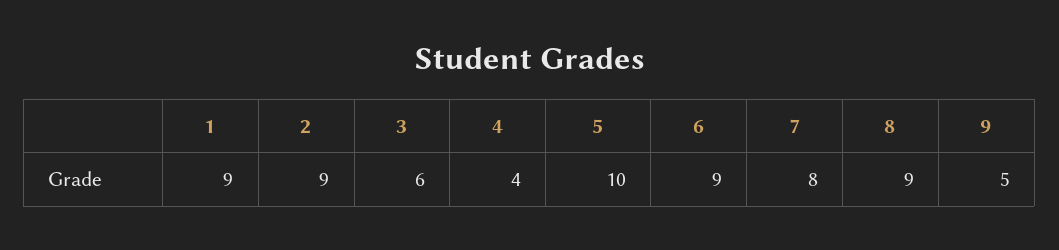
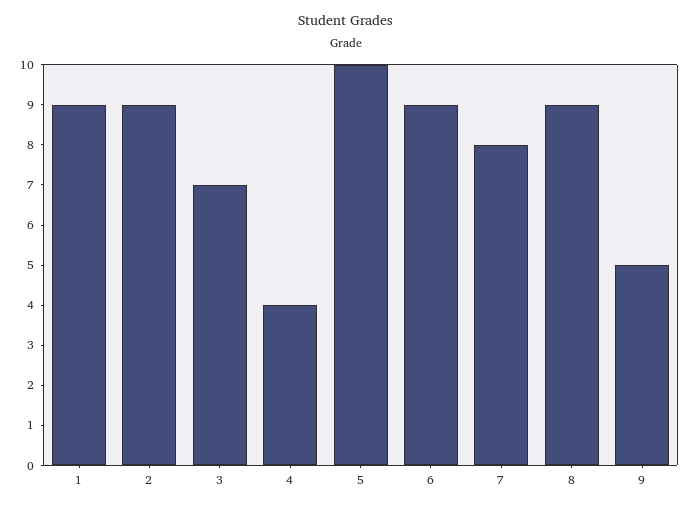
3: 6 -> 7

